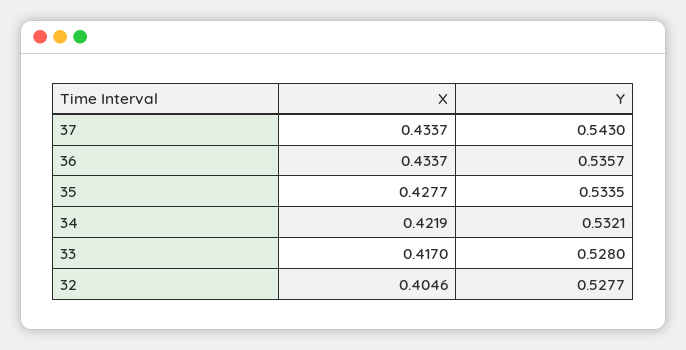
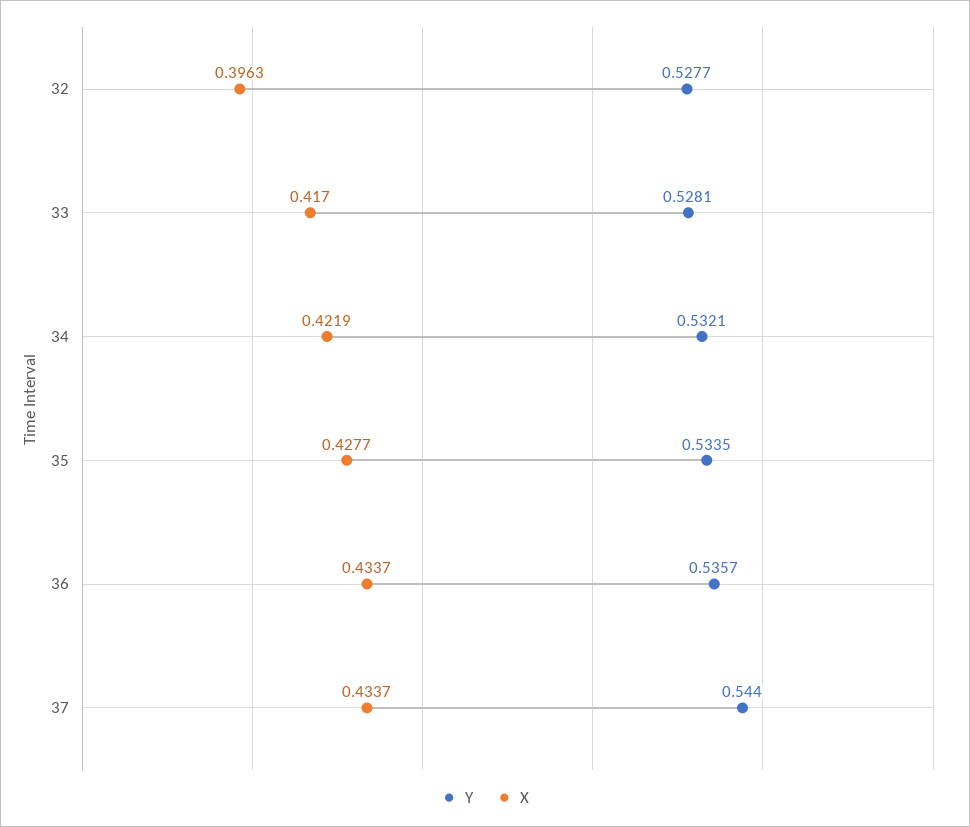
Y, 37: 0.543 -> 0.544
Y, 33: 0.528 -> 0.5281
X, 32: 0.4046 -> 0.3963

